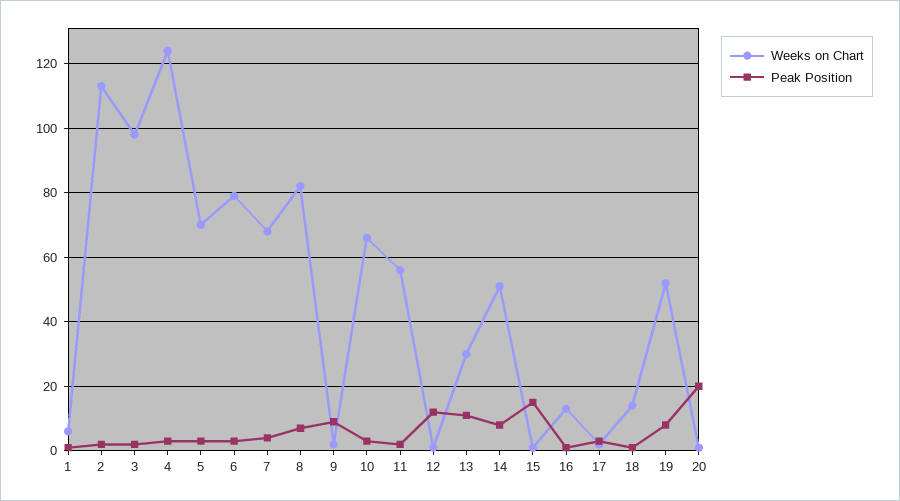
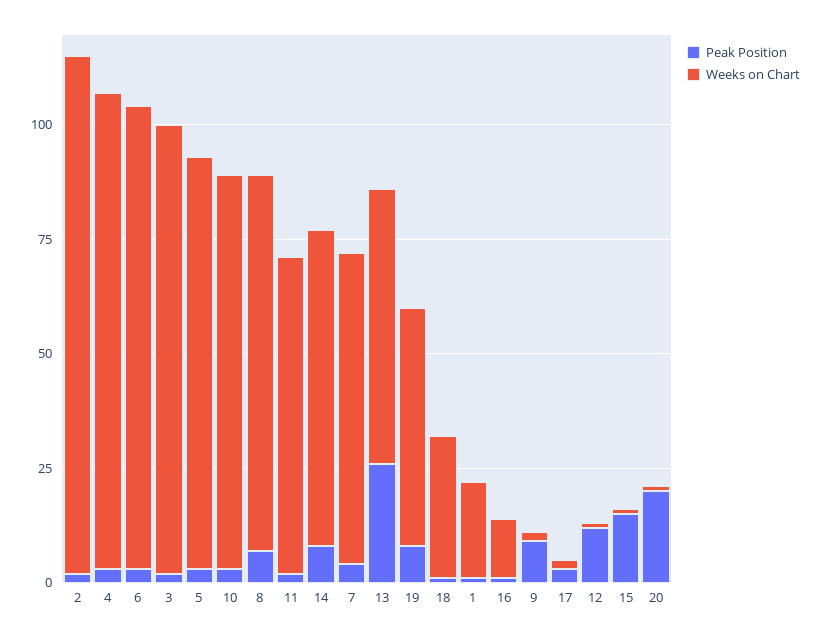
Weeks on Chart, 1: 5 -> 20
Weeks on Chart, 4: 125 -> 105
Weeks on Chart, 5: 70 -> 90
Weeks on Chart, 6: 80 -> 100
Weeks on Chart, 10: 65 -> 85
Weeks on Chart, 11: 55 -> 70
Weeks on Chart, 13: 30 -> 60
Peak Position, 13: 10 -> 25
Weeks on Chart, 14: 50 -> 70
Weeks on Chart, 18: 15 -> 30

